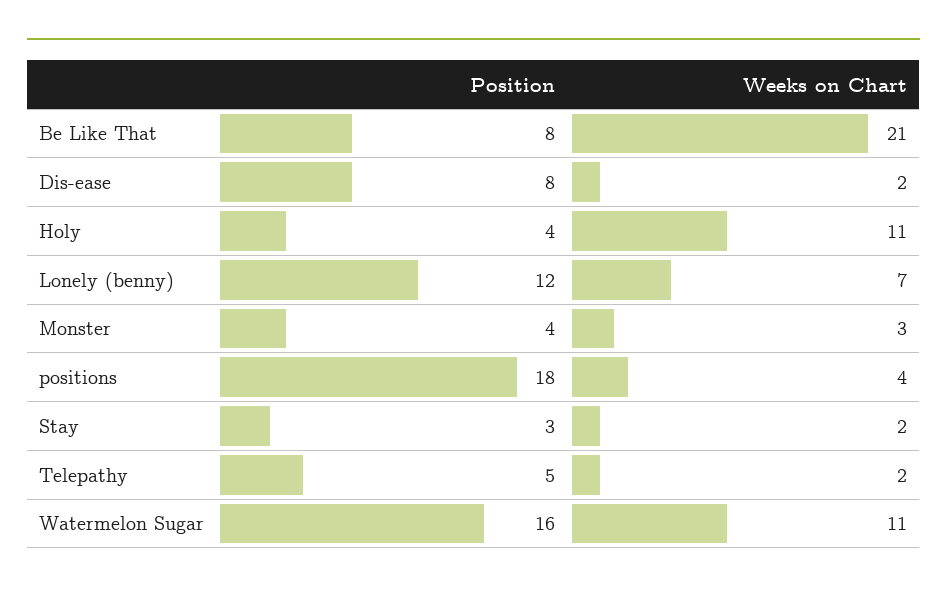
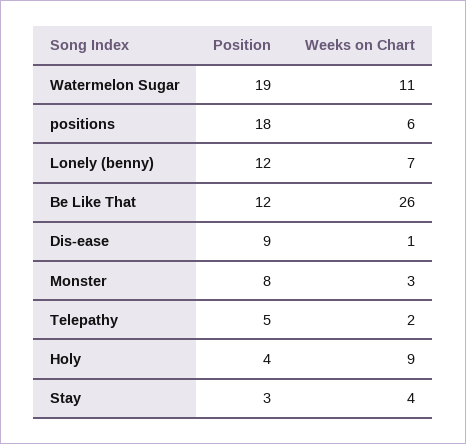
Position, Be Like That: 8 -> 12
Weeks on Chart, Be Like That: 21 -> 26
Position, Dis-ease: 8 -> 9
Weeks on Chart, Dis-ease: 2 -> 1
Weeks on Chart, Holy: 11 -> 9
Position, Monster: 4 -> 8
Weeks on Chart, positions: 4 -> 6
Weeks on Chart, Stay: 2 -> 4
Position, Watermelon Sugar: 16 -> 19

